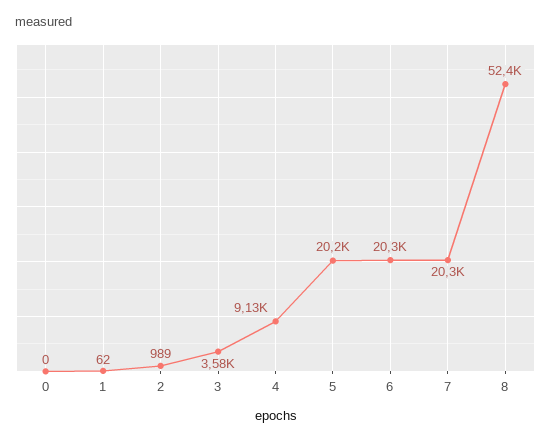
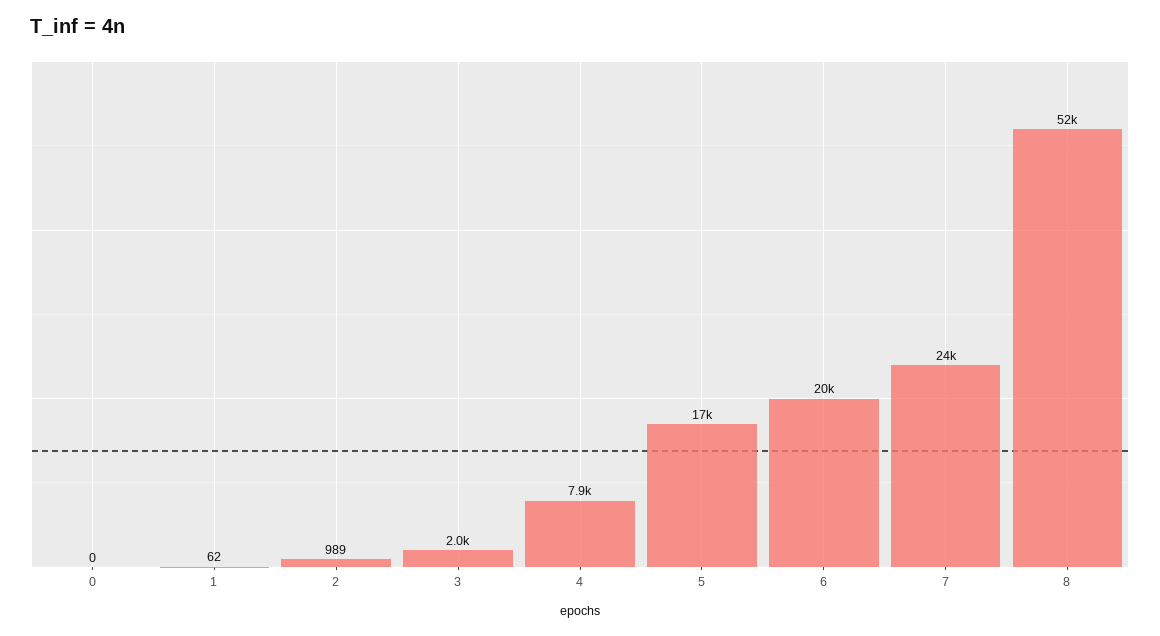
3: 3580 -> 2000
4: 9130 -> 7900
5: 20200 -> 17000
7: 20300 -> 24000

